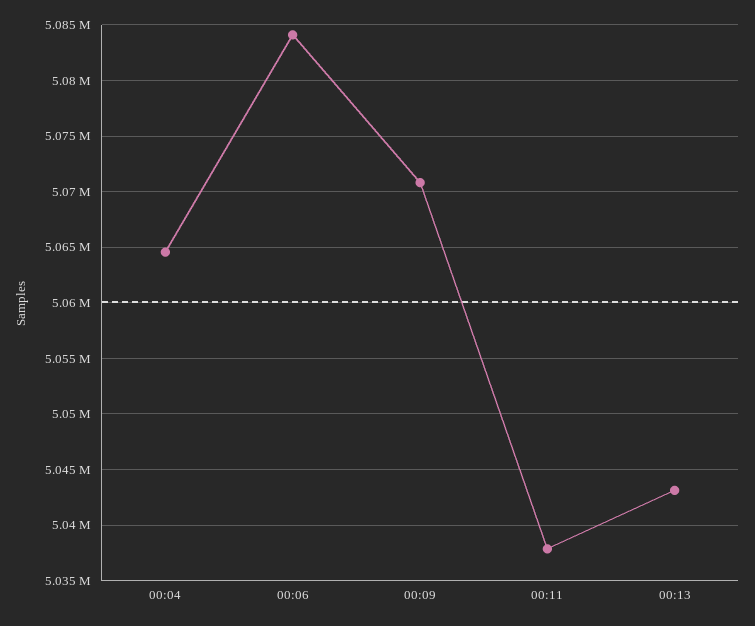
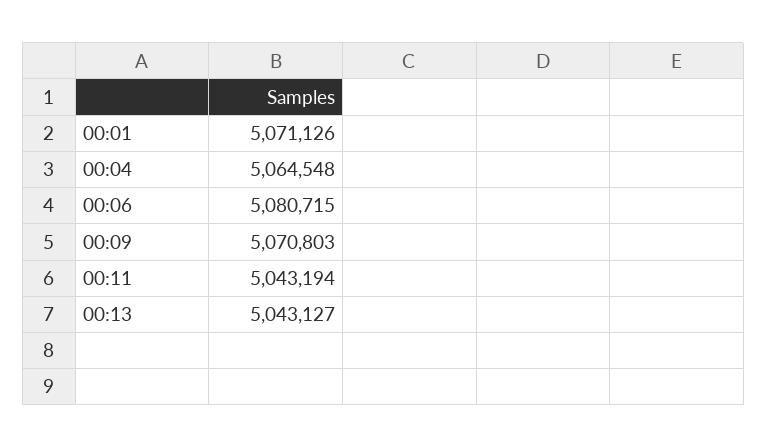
00:06: 5084000 -> 5080715
00:11: 5038000 -> 5043194
00:01: none -> 5071126

